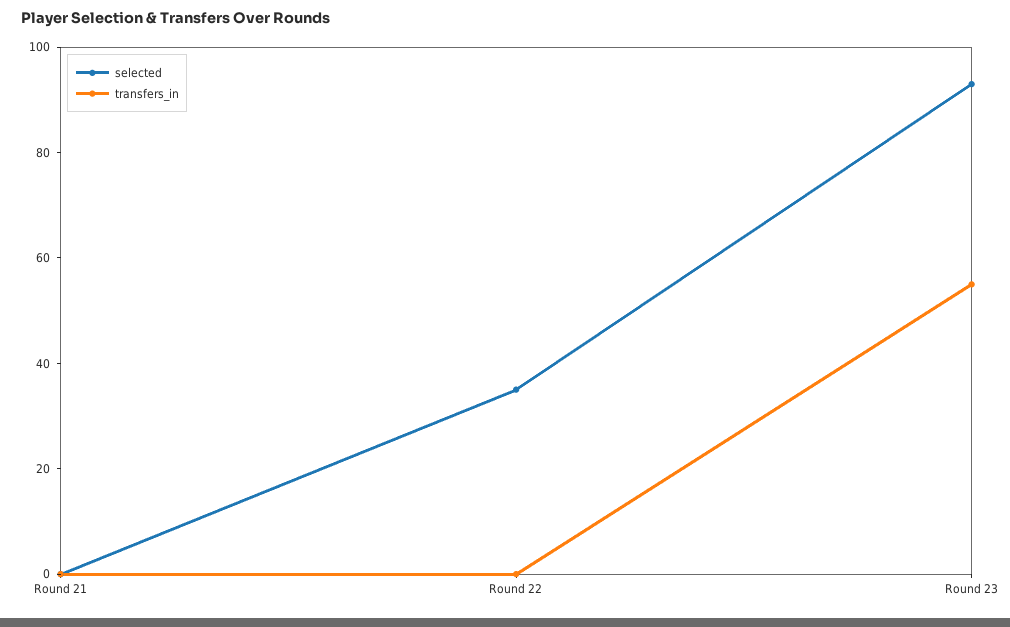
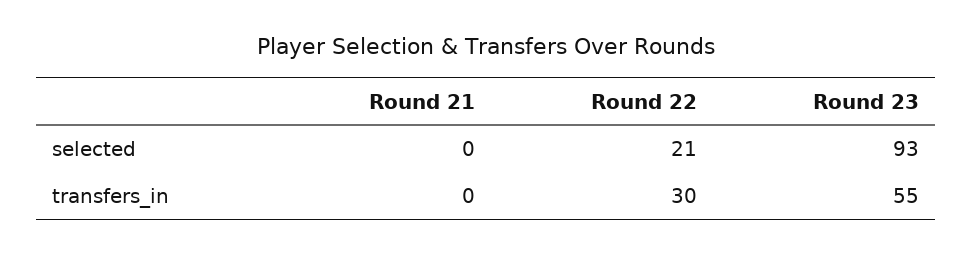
selected, Round 22: 35 -> 21
transfers_in, Round 22: 0 -> 30

